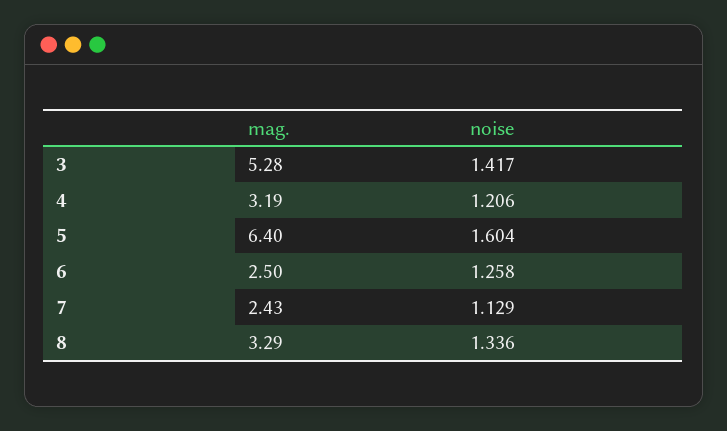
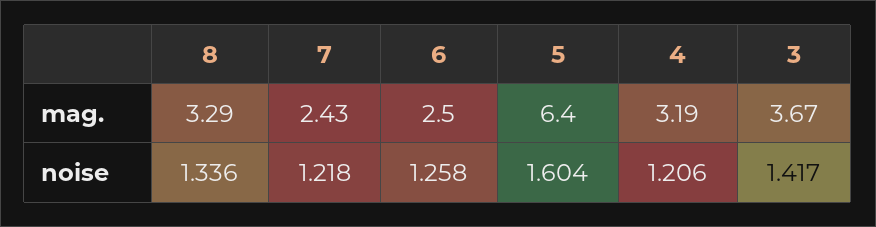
mag., 3: 5.28 -> 3.67
noise, 7: 1.129 -> 1.218

